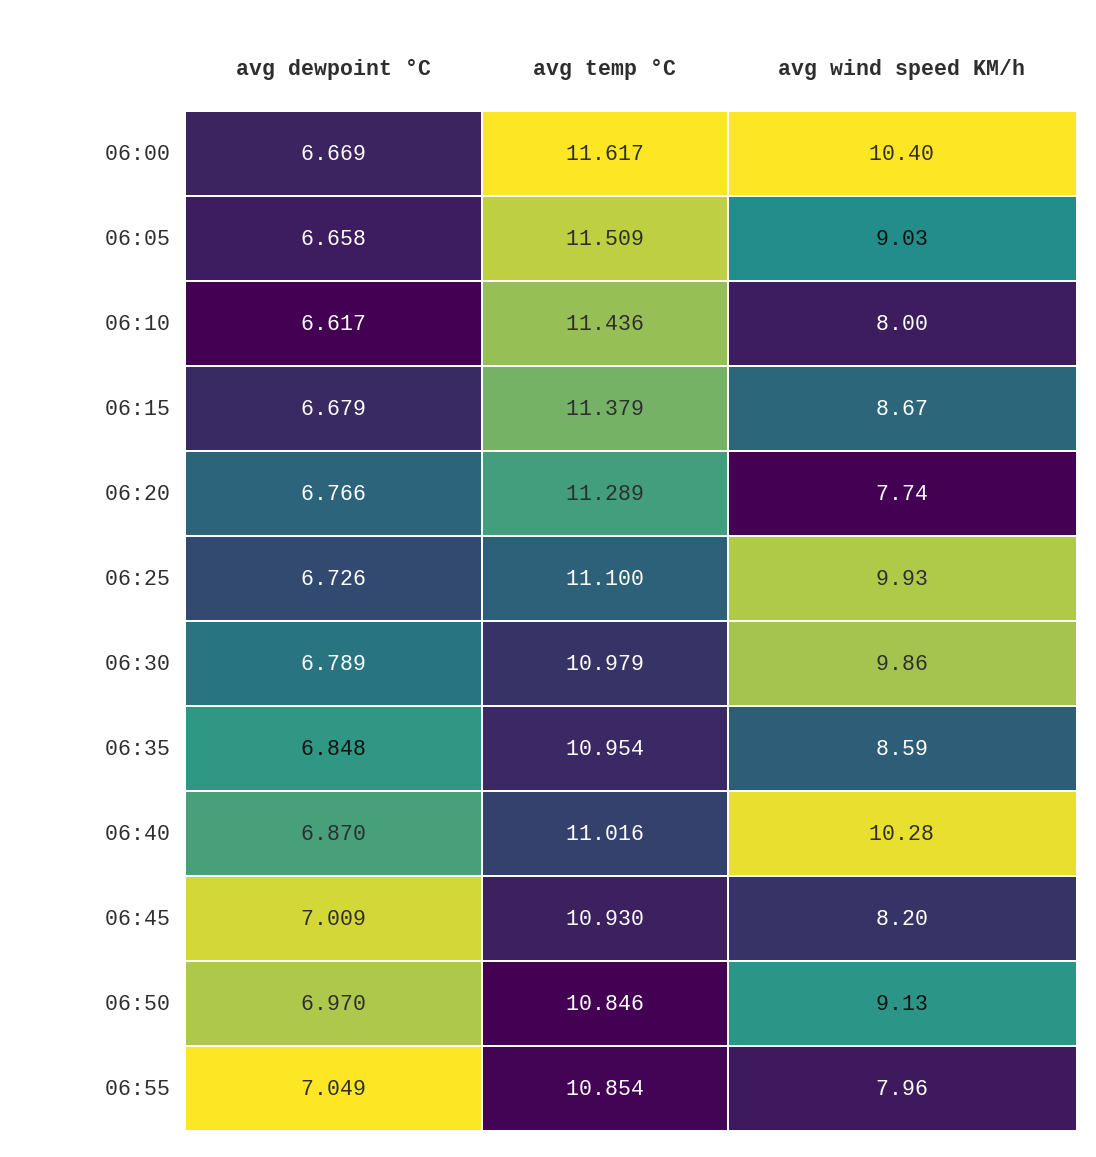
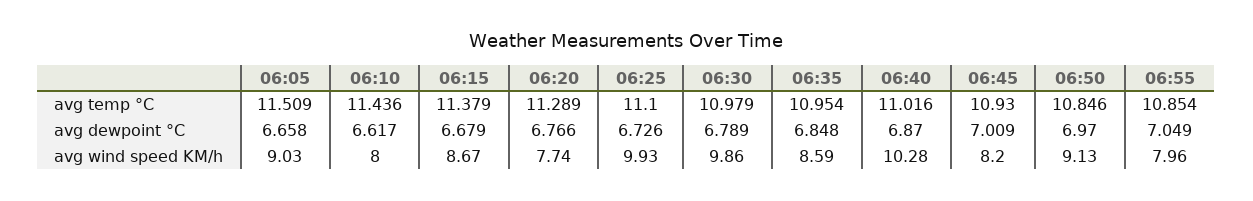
avg dewpoint °C, 06:00: 6.669 -> none
avg temp °C, 06:00: 11.617 -> none
avg wind speed KM/h, 06:00: 10.4 -> none

